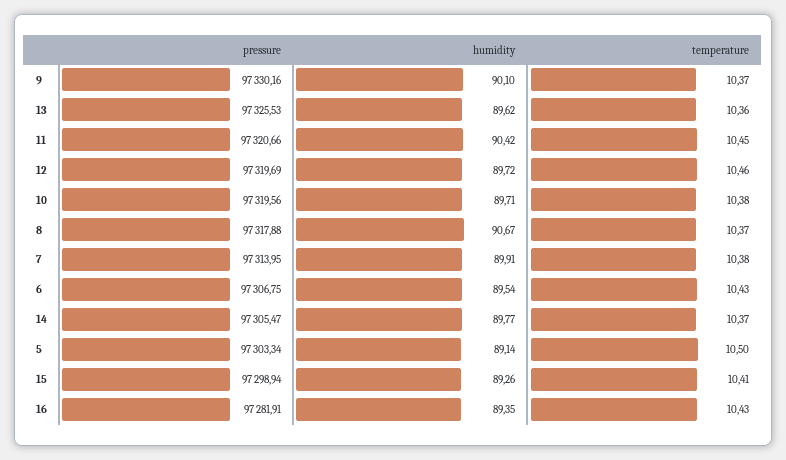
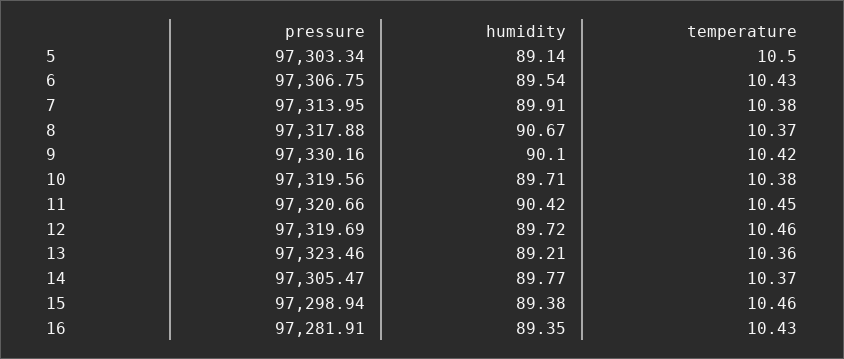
temperature, 9: 10.37 -> 10.42
pressure, 13: 97325.53 -> 97323.46
humidity, 13: 89.62 -> 89.21
humidity, 15: 89.26 -> 89.38
temperature, 15: 10.41 -> 10.46

